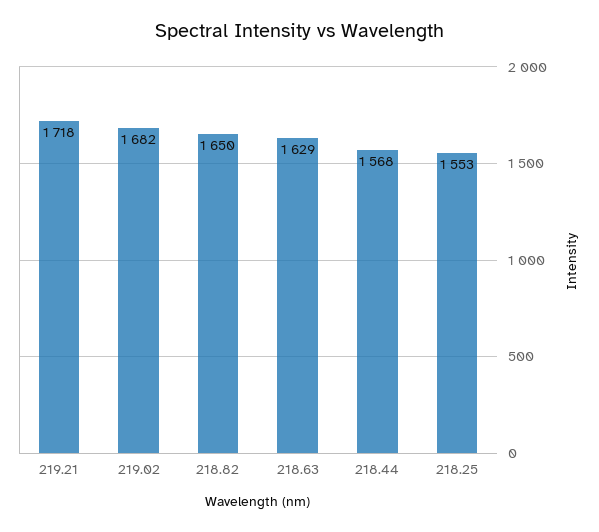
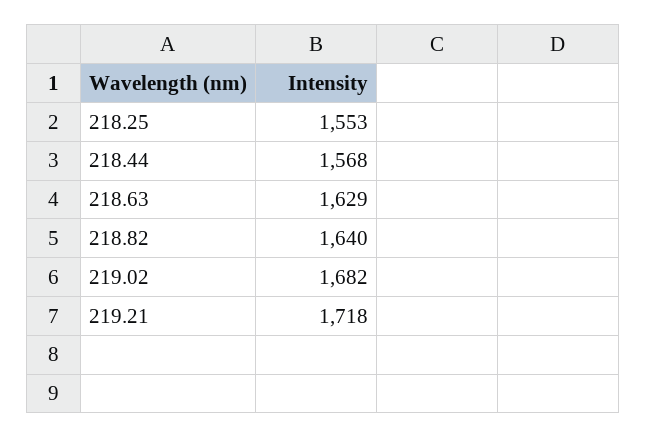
218.82: 1650 -> 1640

